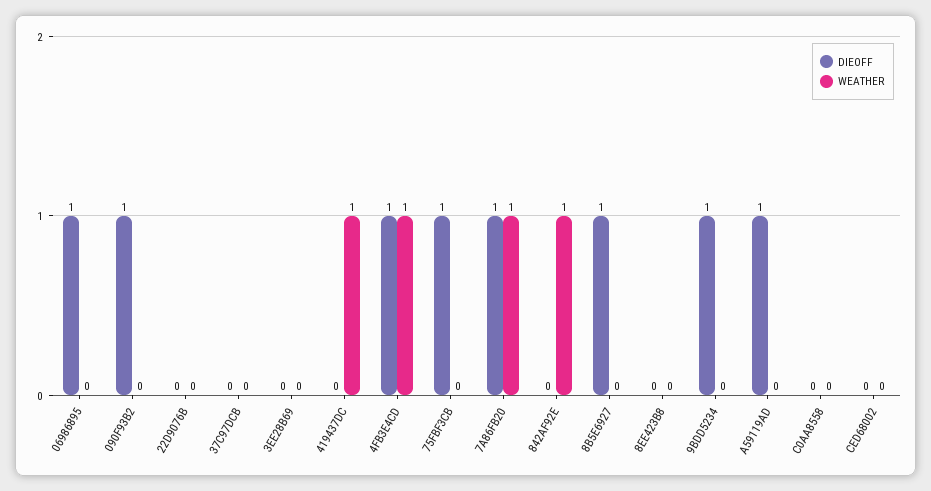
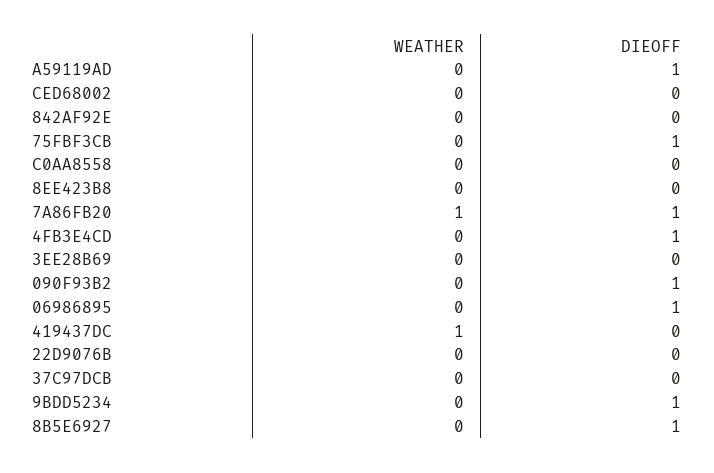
WEATHER, 4FB3E4CD: 1 -> 0
WEATHER, 842AF92E: 1 -> 0

